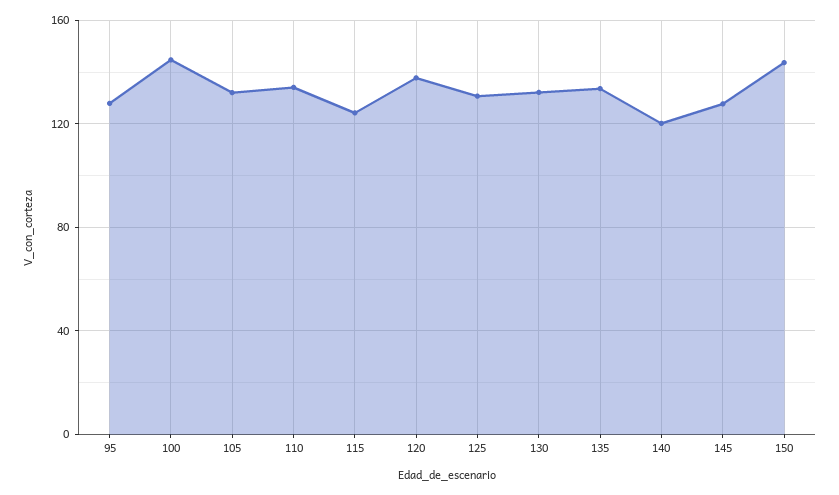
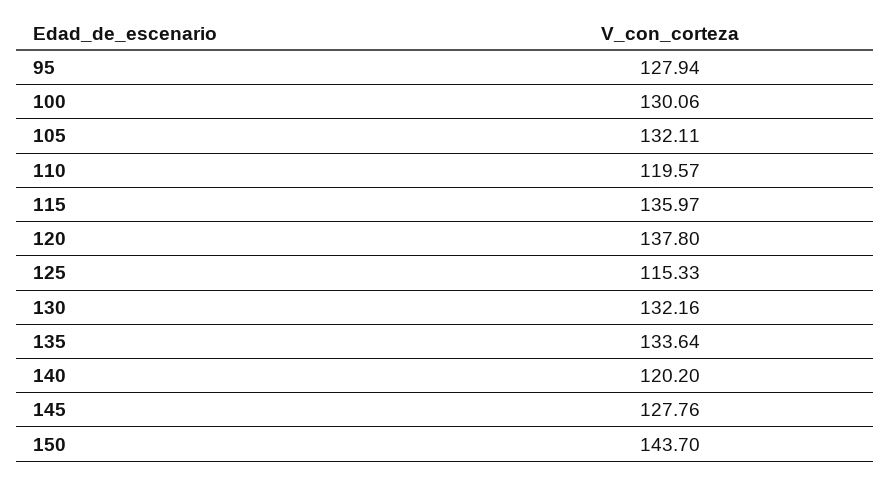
100: 145 -> 130.06
110: 135 -> 119.57
115: 125 -> 135.97
125: 130 -> 115.33

